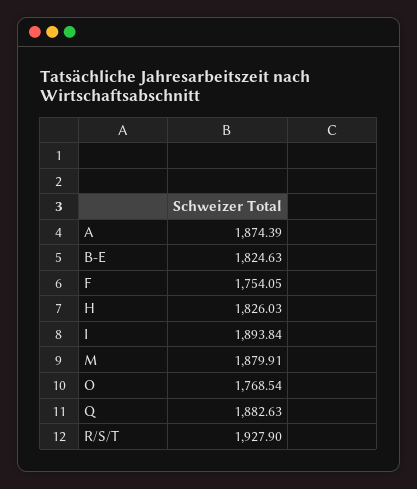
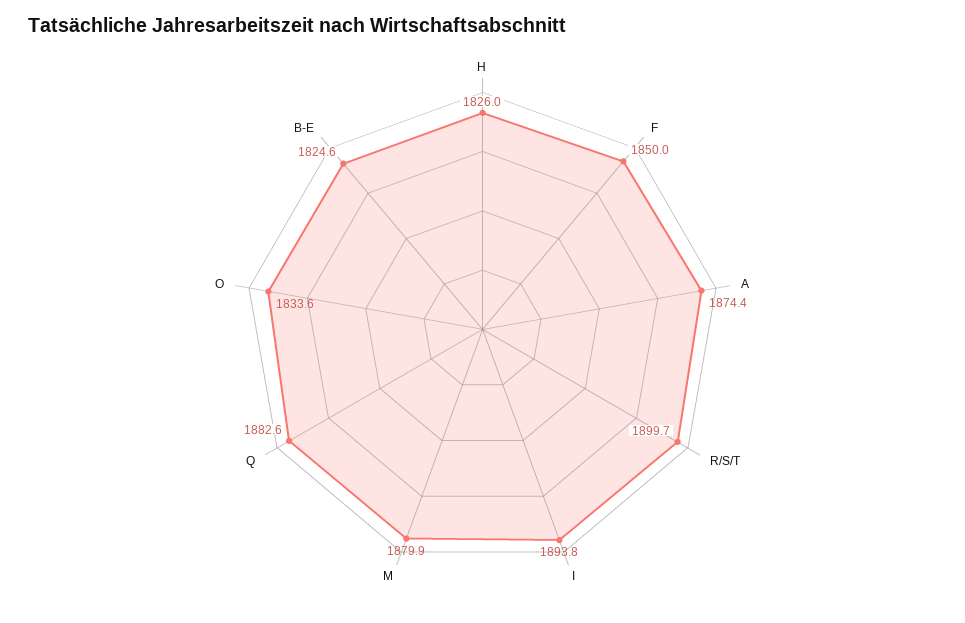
F: 1754.05 -> 1850
O: 1768.54 -> 1833.6
R/S/T: 1927.9 -> 1899.7

